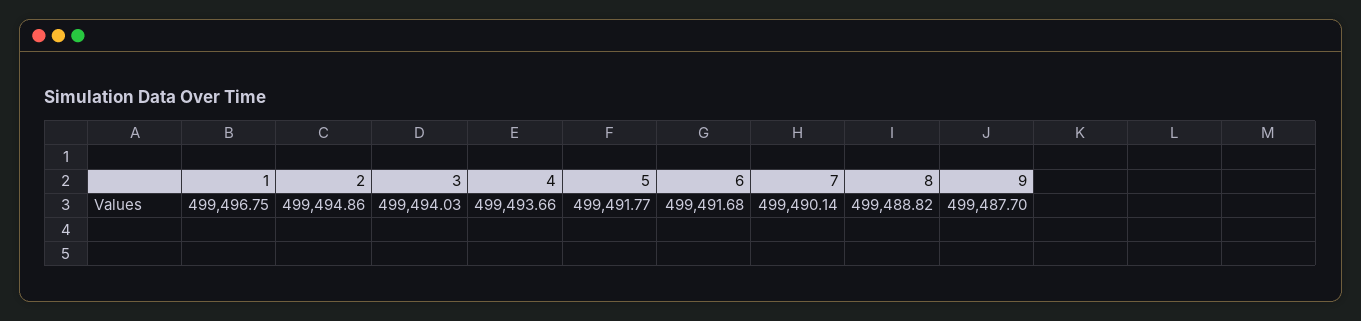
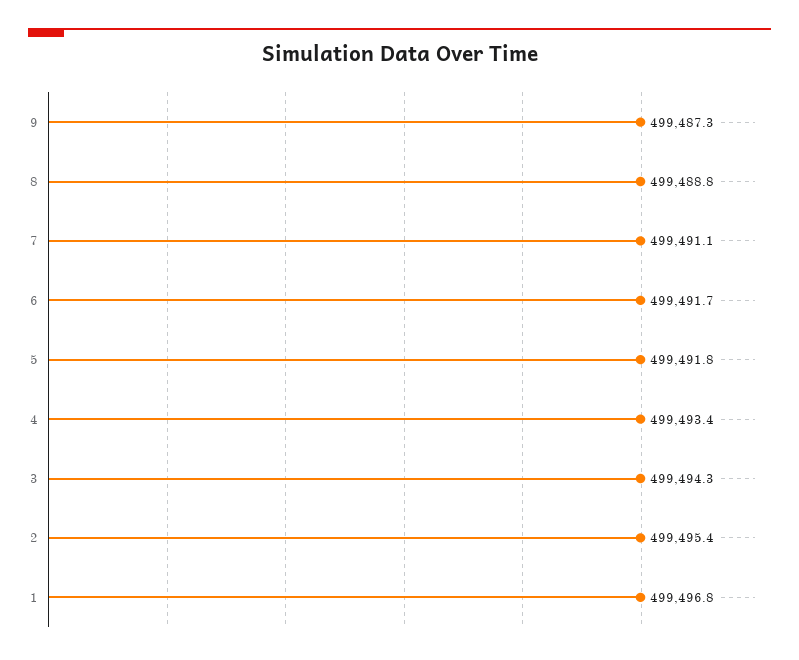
2: 499494.86 -> 499495.4
3: 499494.03 -> 499494.3
4: 499493.66 -> 499493.4
7: 499490.14 -> 499491.1
9: 499487.7 -> 499487.3

